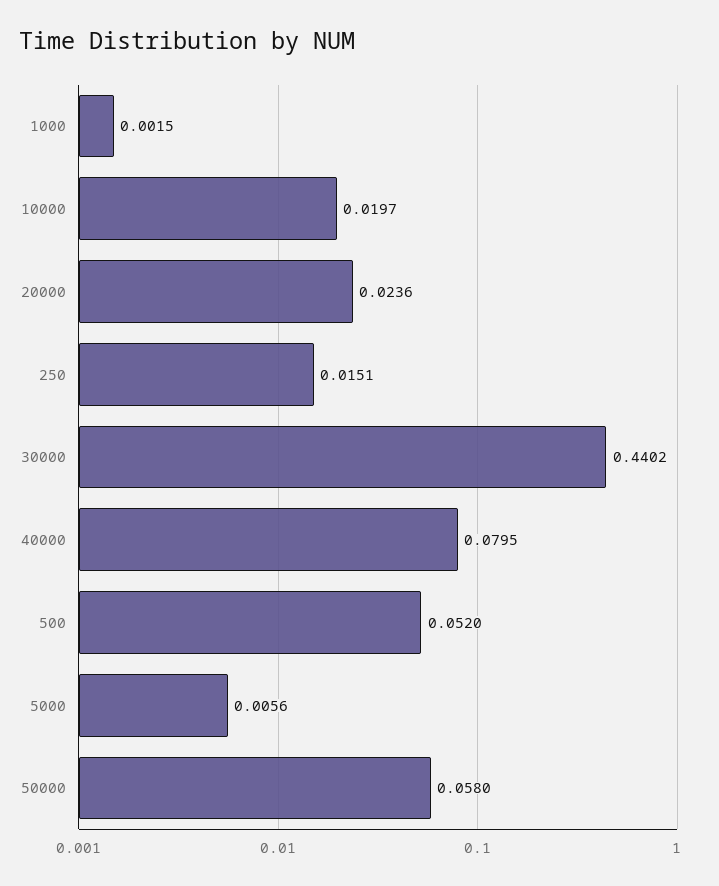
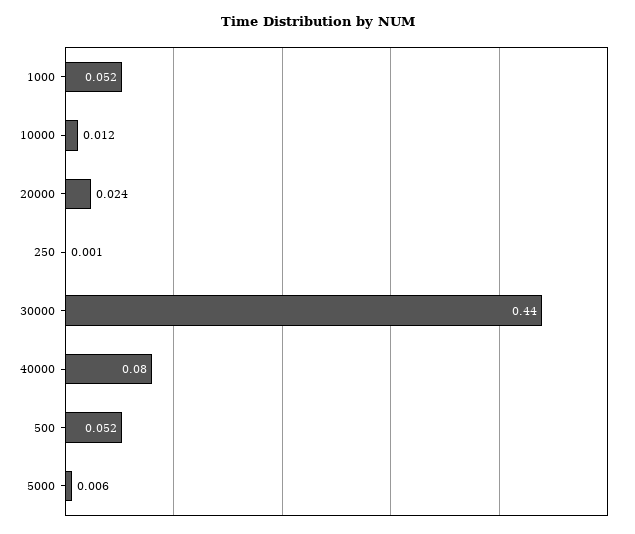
1000: 0.0015 -> 0.052
10000: 0.0197 -> 0.012
250: 0.0151 -> 0.001
50000: 0.058 -> none

